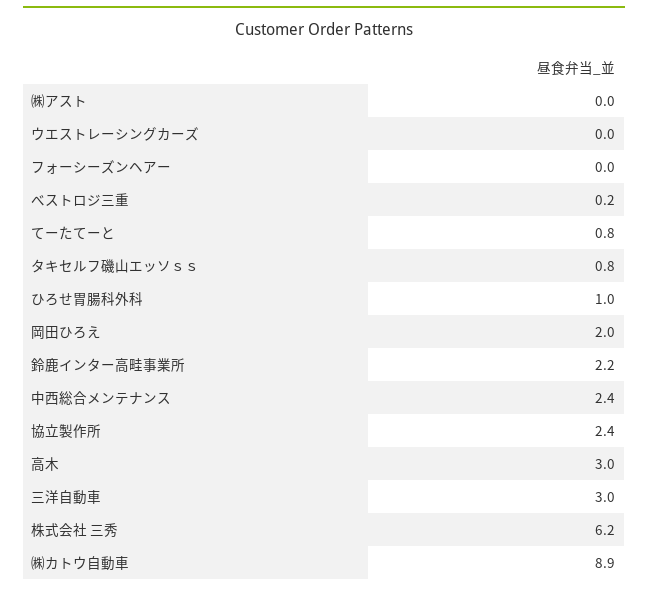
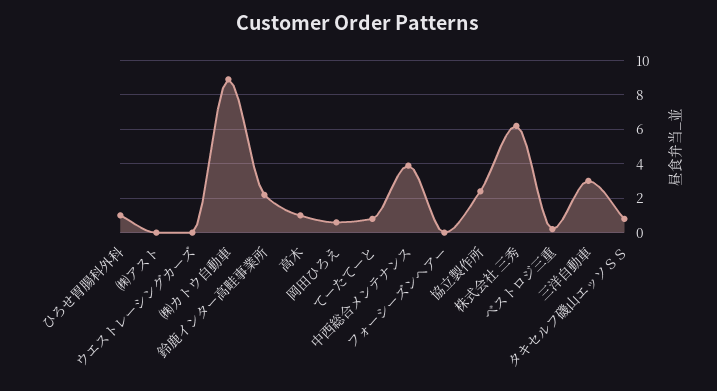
岡田ひろえ: 2 -> 0.5
中西総合メンテナンス: 2.4 -> 4
高木: 3 -> 1

